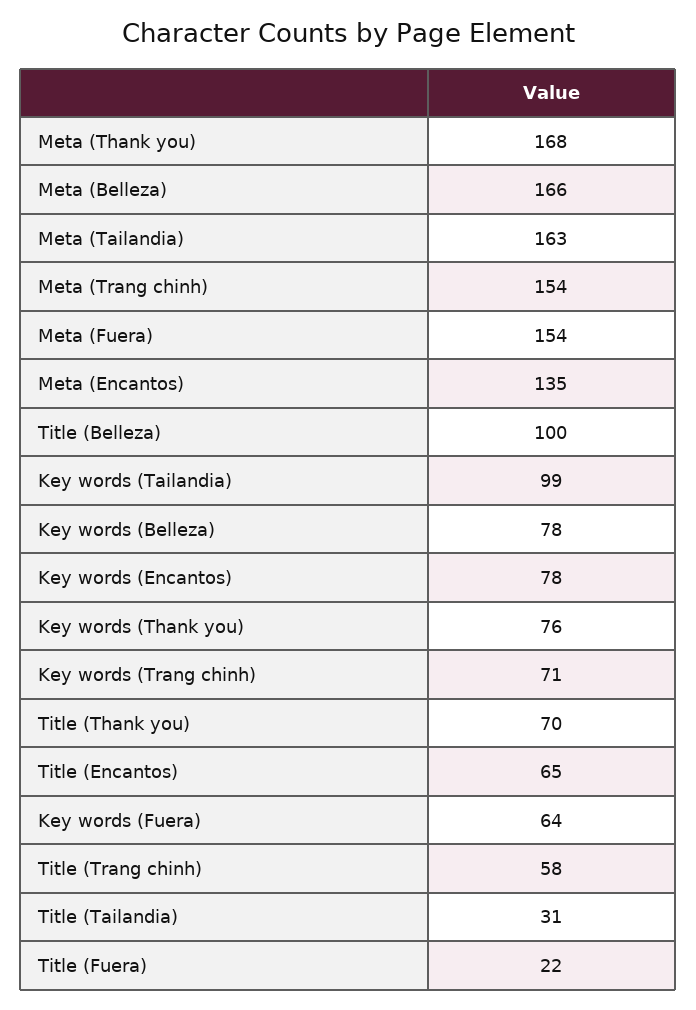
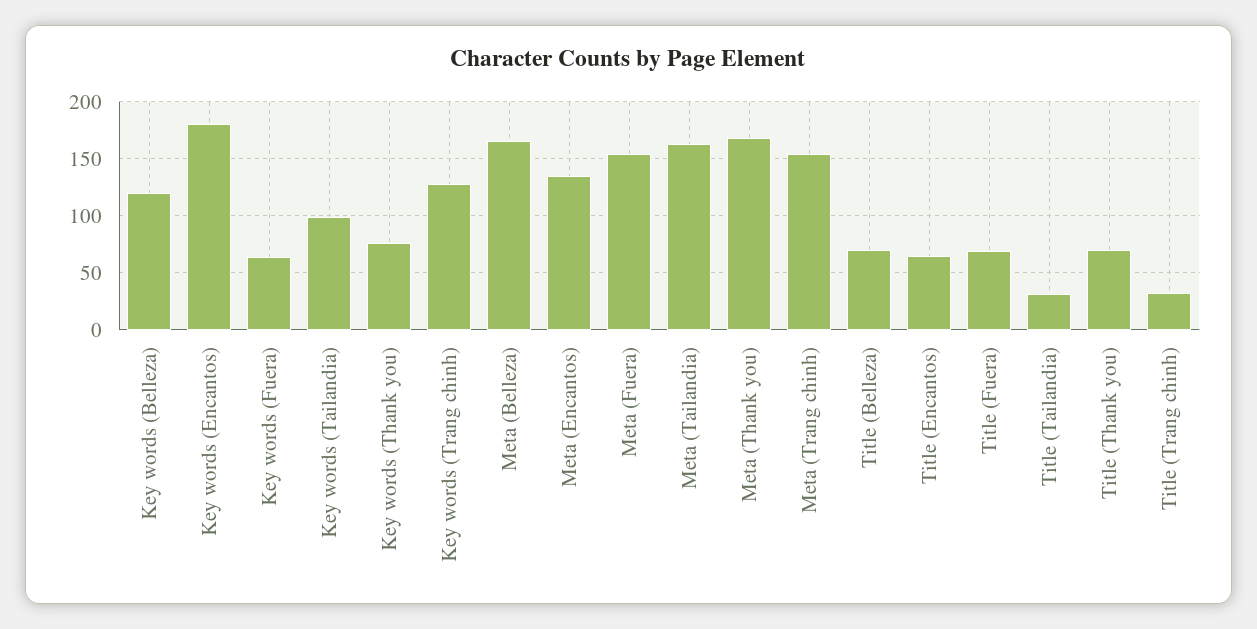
Title (Belleza): 100 -> 70
Key words (Belleza): 78 -> 120
Key words (Encantos): 78 -> 180
Key words (Trang chinh): 71 -> 130
Title (Trang chinh): 58 -> 30
Title (Fuera): 22 -> 70

